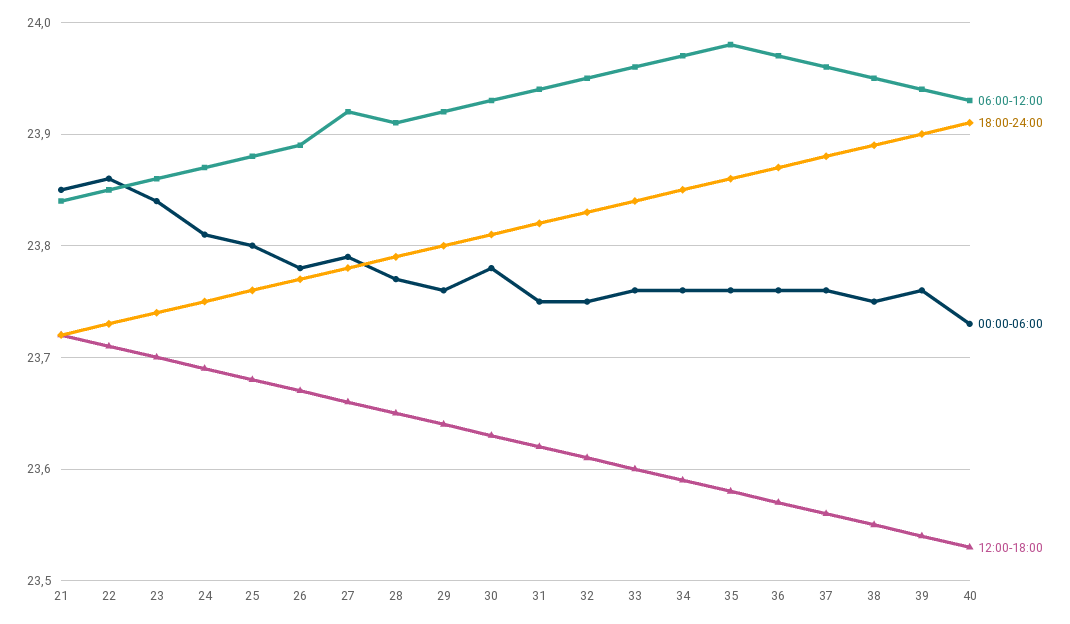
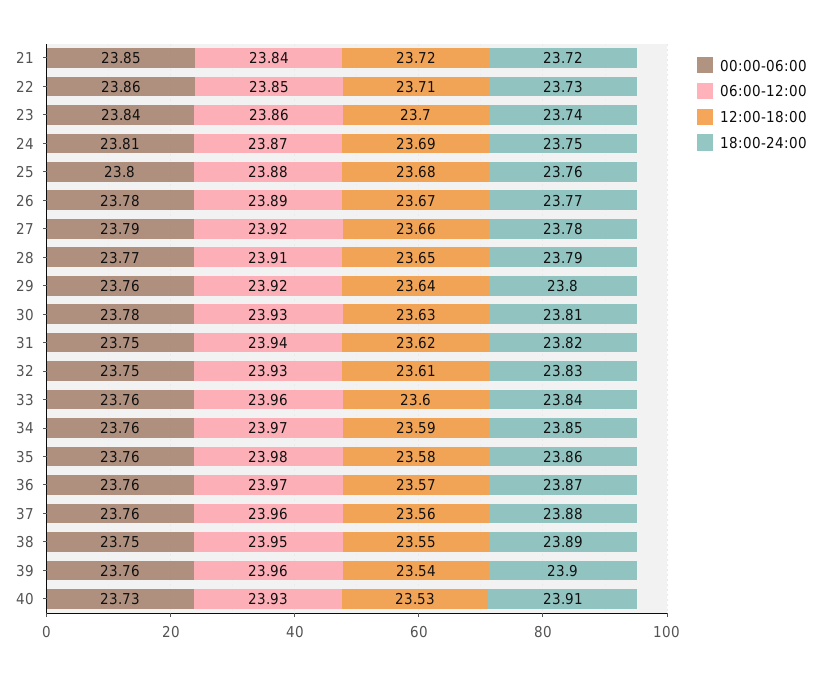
06:00-12:00, 32: 23.95 -> 23.93
06:00-12:00, 39: 23.94 -> 23.96

